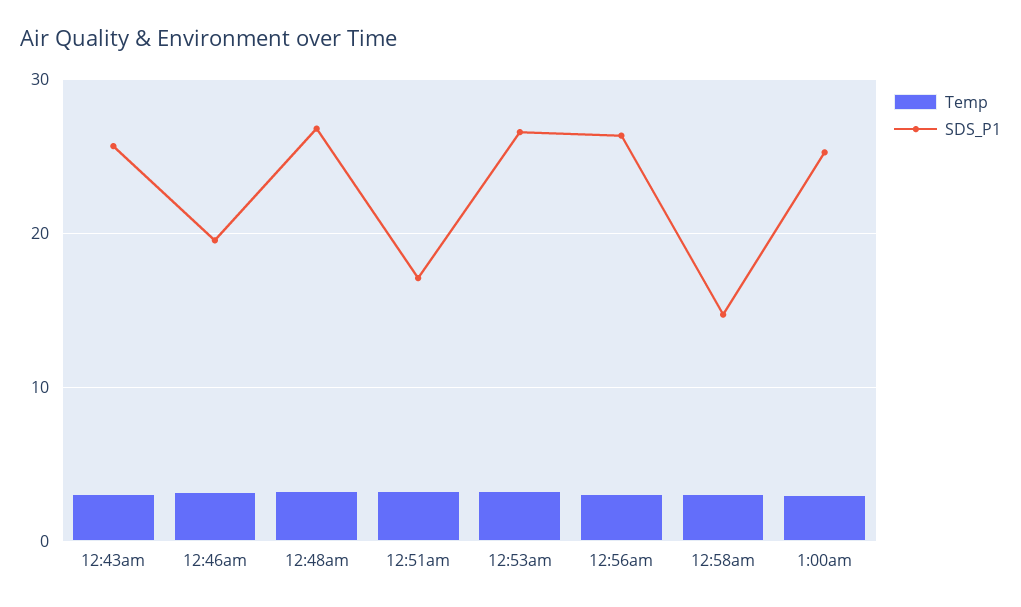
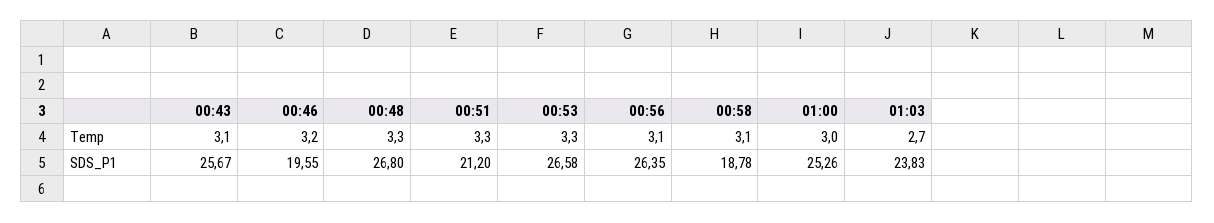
SDS_P1, 12:51am: 17 -> 21.2
SDS_P1, 12:58am: 15 -> 18.78
Temp, 01:03: none -> 2.7
SDS_P1, 01:03: none -> 23.83

